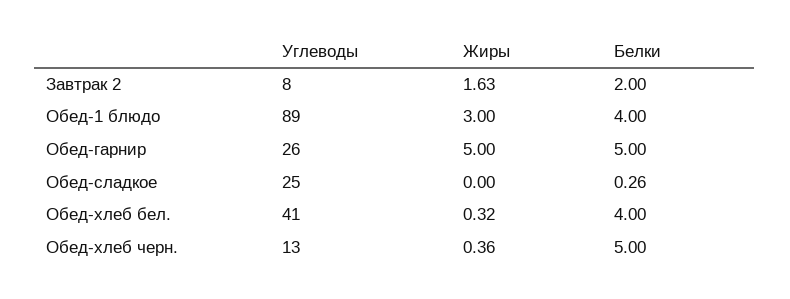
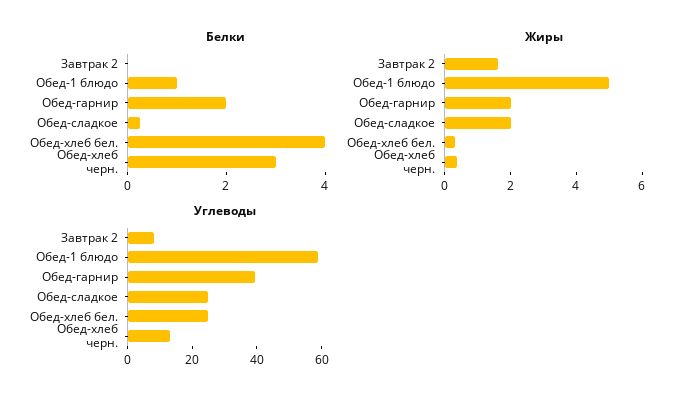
Белки, Завтрак 2: 2 -> 0
Углеводы, Обед-1 блюдо: 89 -> 60
Жиры, Обед-1 блюдо: 3 -> 5
Белки, Обед-1 блюдо: 4 -> 1
Углеводы, Обед-гарнир: 26 -> 40
Жиры, Обед-гарнир: 5 -> 2
Белки, Обед-гарнир: 5 -> 2
Жиры, Обед-сладкое: 0 -> 2
Углеводы, Обед-хлеб бел.: 41 -> 25
Белки, Обед-хлеб черн.: 5 -> 3

